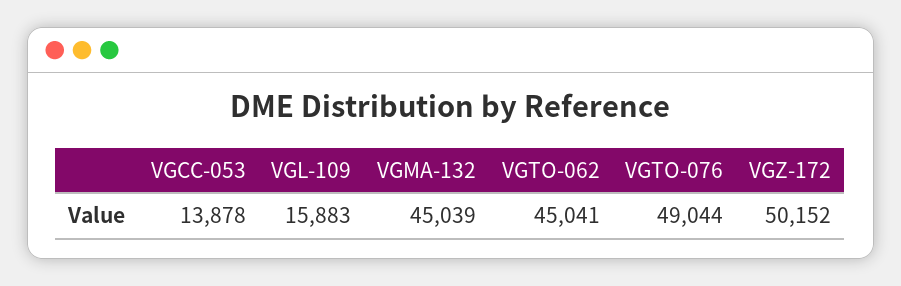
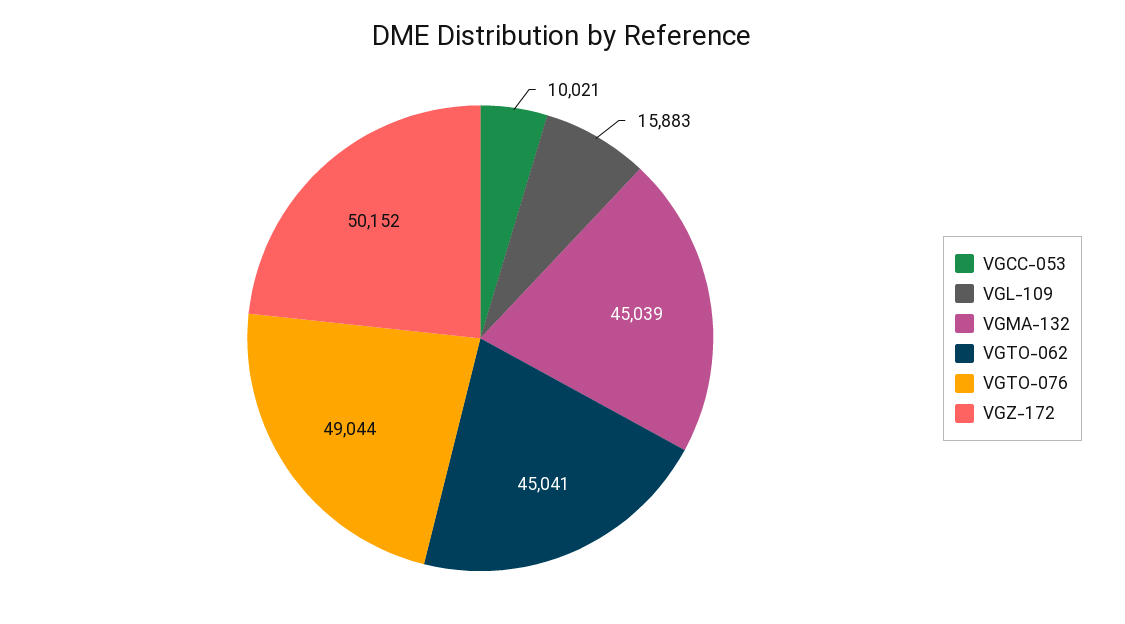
VGCC-053: 13878 -> 10021

